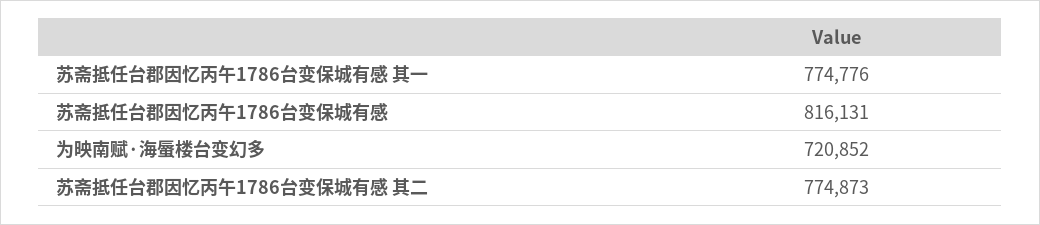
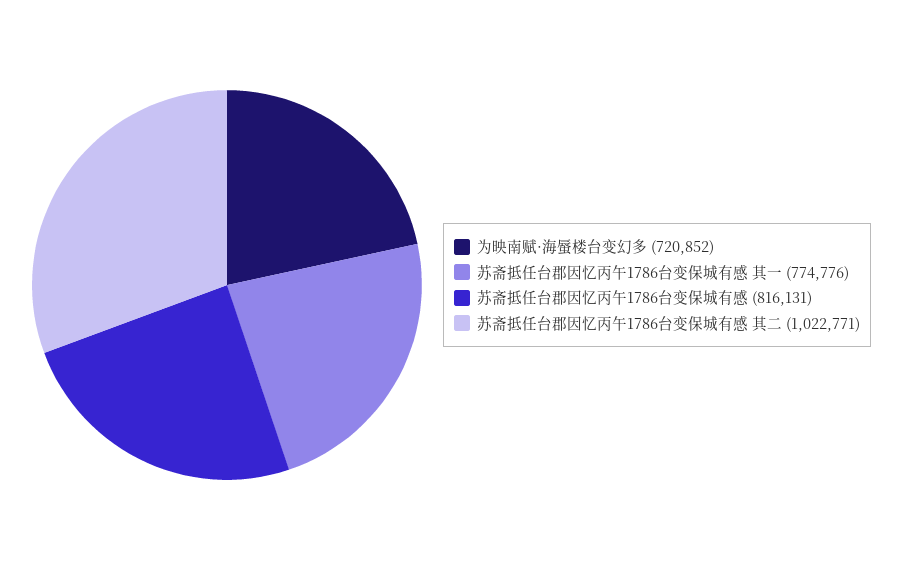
苏斋抵任台郡因忆丙午1786台变保城有感 其二: 774873 -> 1022771

